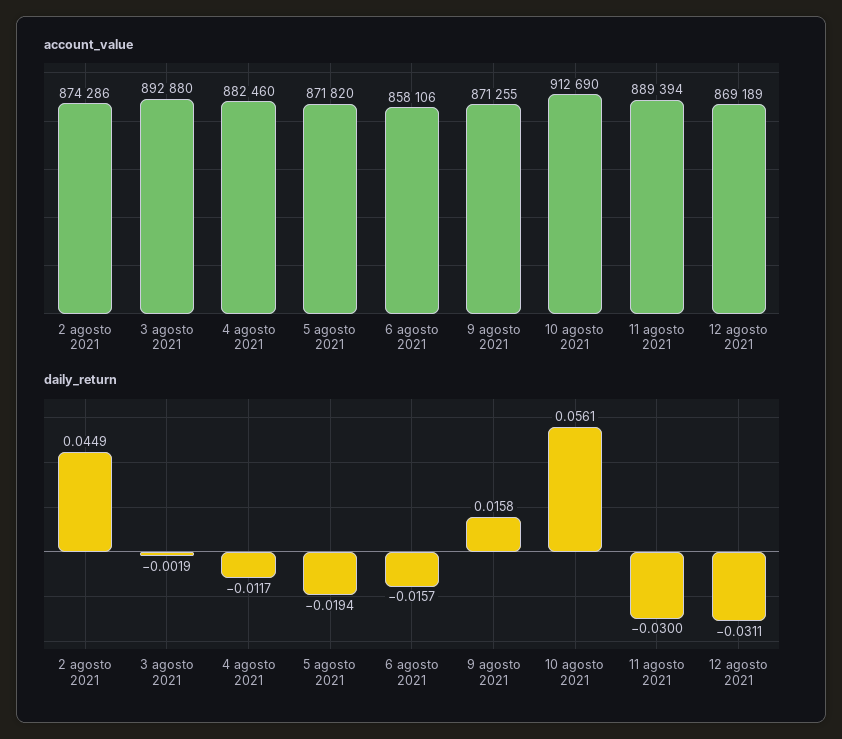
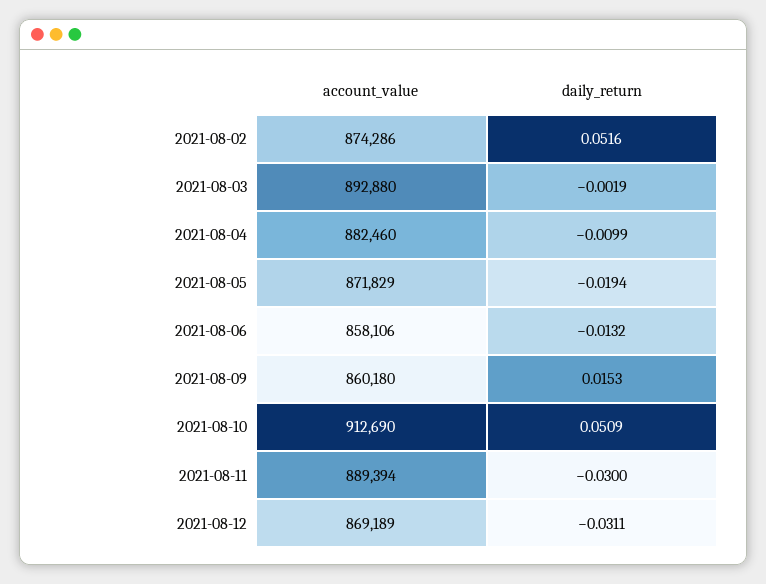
account_value, 5 agosto 2021: 871820 -> 871829
account_value, 9 agosto 2021: 871255 -> 860180
daily_return, 2 agosto 2021: 0.0449 -> 0.0516
daily_return, 4 agosto 2021: -0.0117 -> -0.0099
daily_return, 6 agosto 2021: -0.0157 -> -0.0132
daily_return, 9 agosto 2021: 0.0158 -> 0.0153
daily_return, 10 agosto 2021: 0.0561 -> 0.0509

